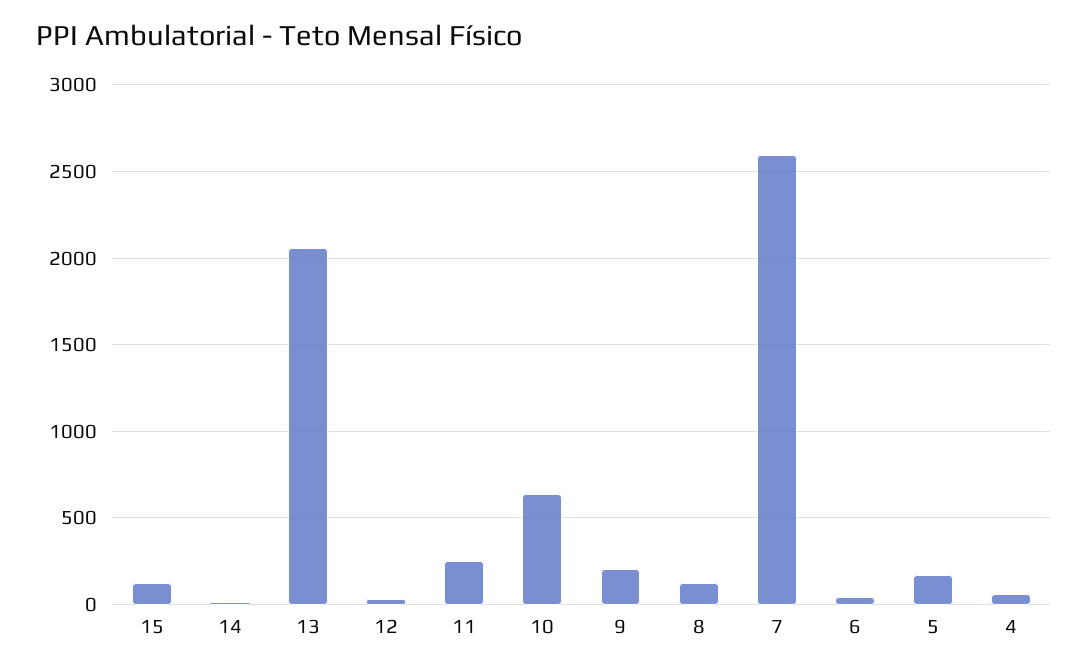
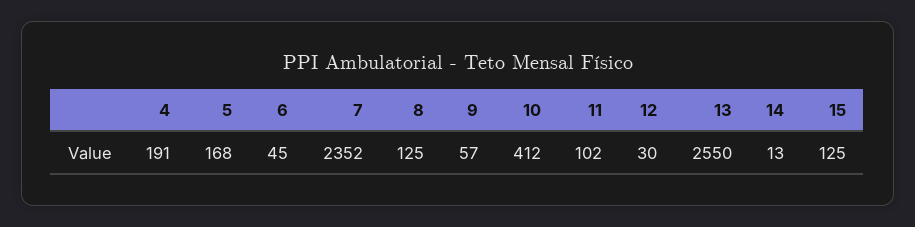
13: 2050 -> 2550
11: 250 -> 102
10: 650 -> 412
9: 200 -> 57
7: 2600 -> 2352
4: 50 -> 191

